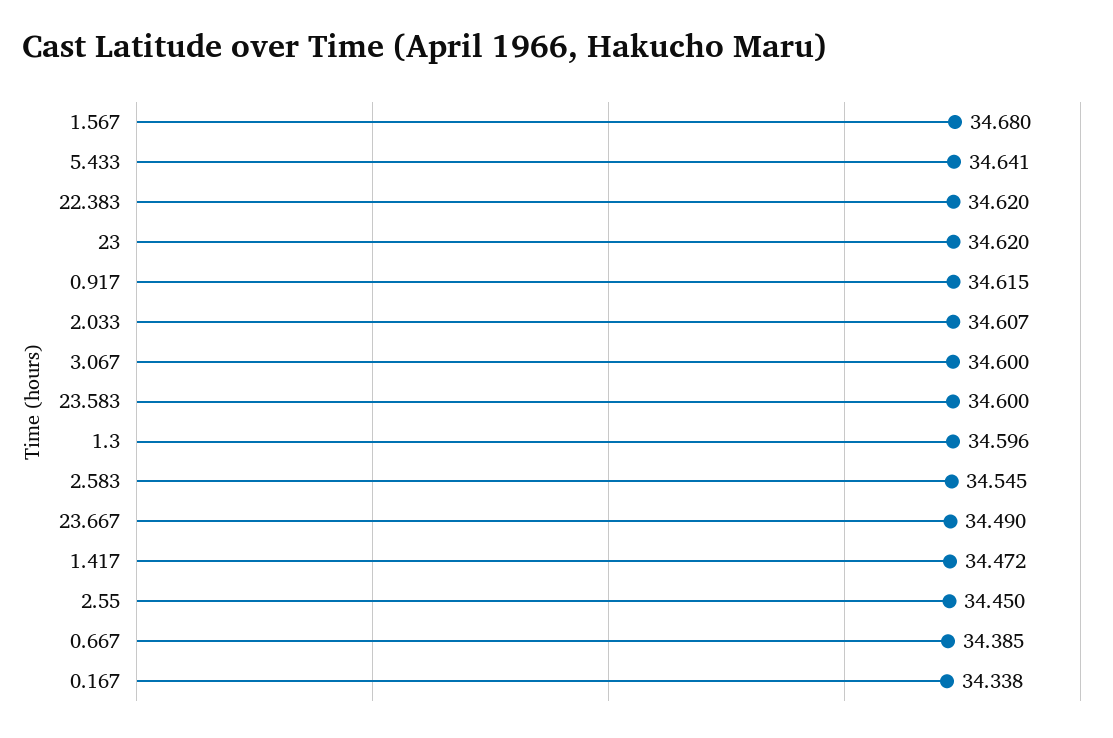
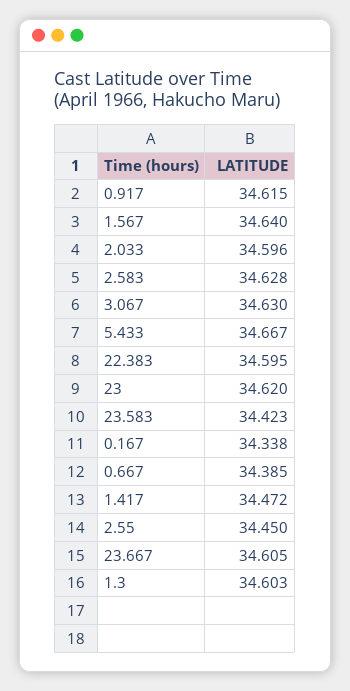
1.567: 34.68 -> 34.64
5.433: 34.641 -> 34.667
22.383: 34.62 -> 34.595
2.033: 34.607 -> 34.596
3.067: 34.6 -> 34.63
23.583: 34.6 -> 34.423
1.3: 34.596 -> 34.603
2.583: 34.545 -> 34.628
23.667: 34.49 -> 34.605

